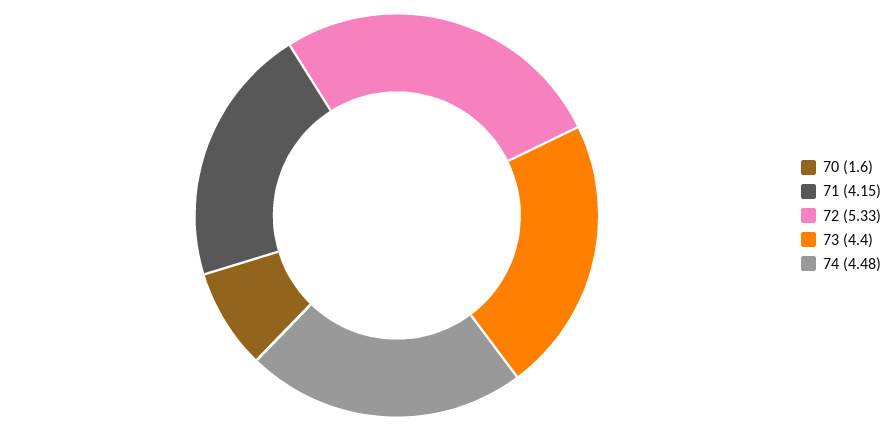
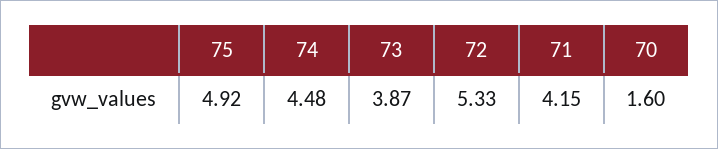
73: 4.4 -> 3.87
75: none -> 4.92

